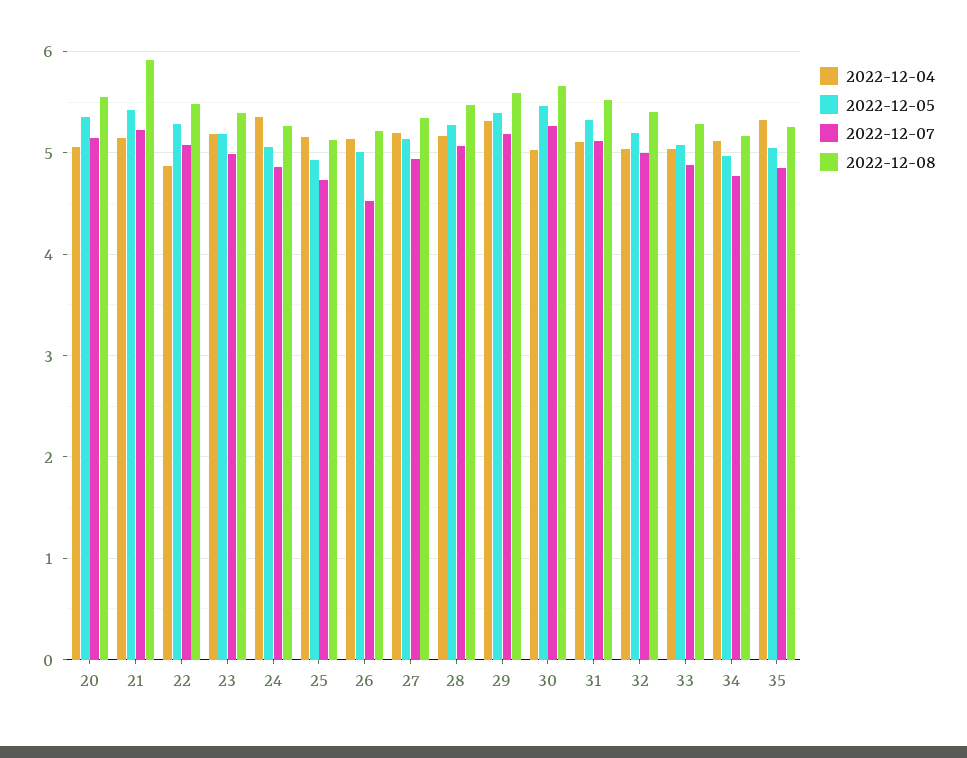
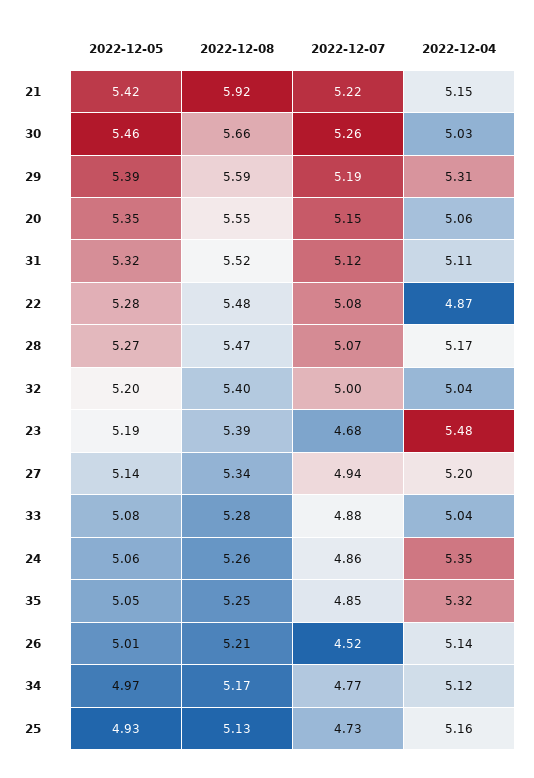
2022-12-04, 23: 5.2 -> 5.48
2022-12-07, 23: 5 -> 4.68

